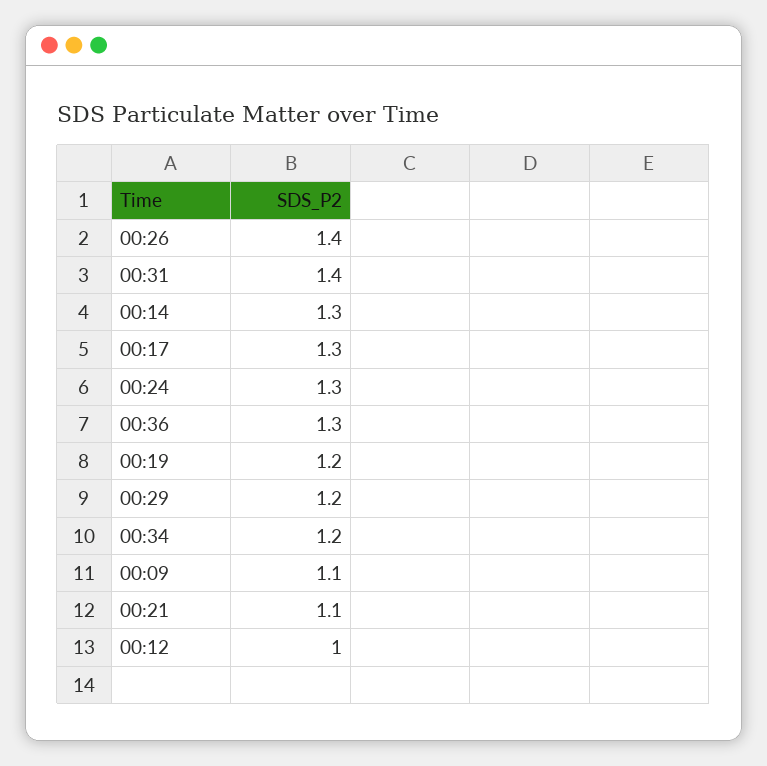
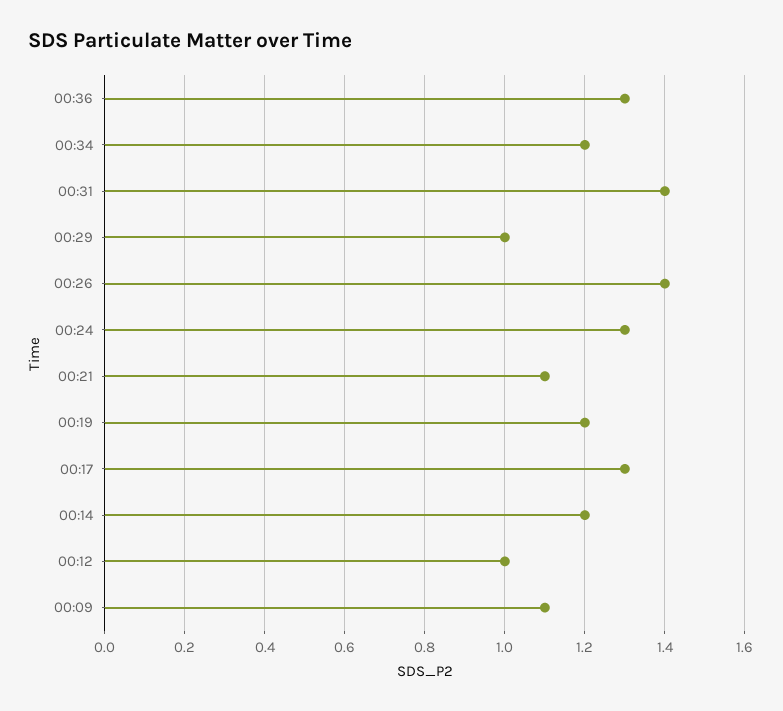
00:14: 1.3 -> 1.2
00:29: 1.2 -> 1

